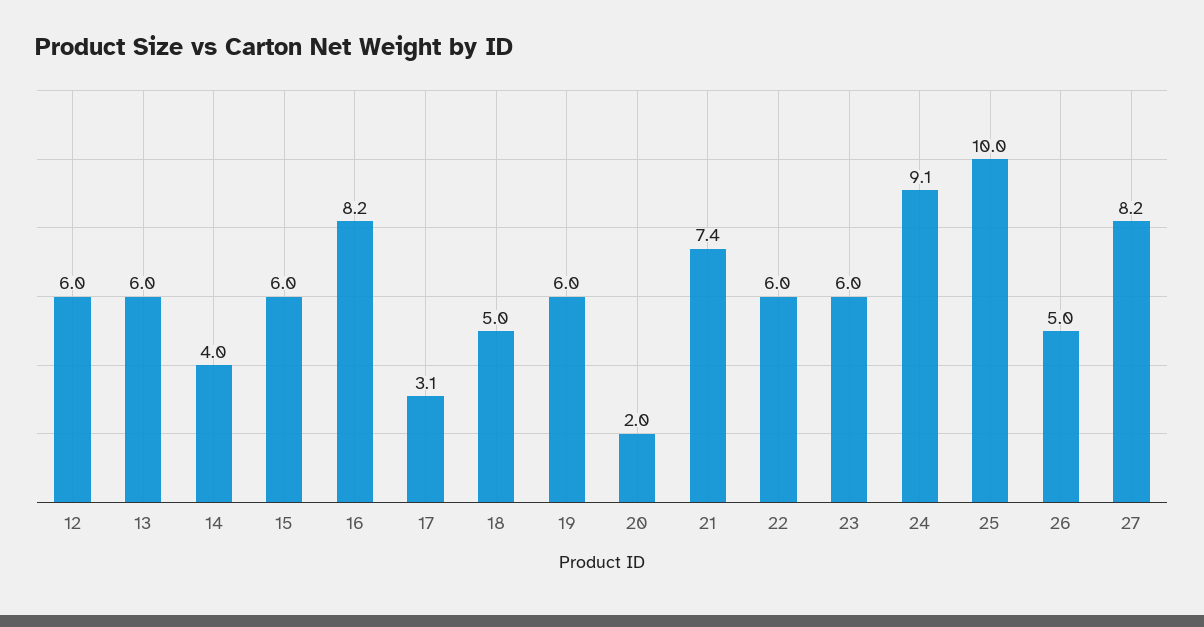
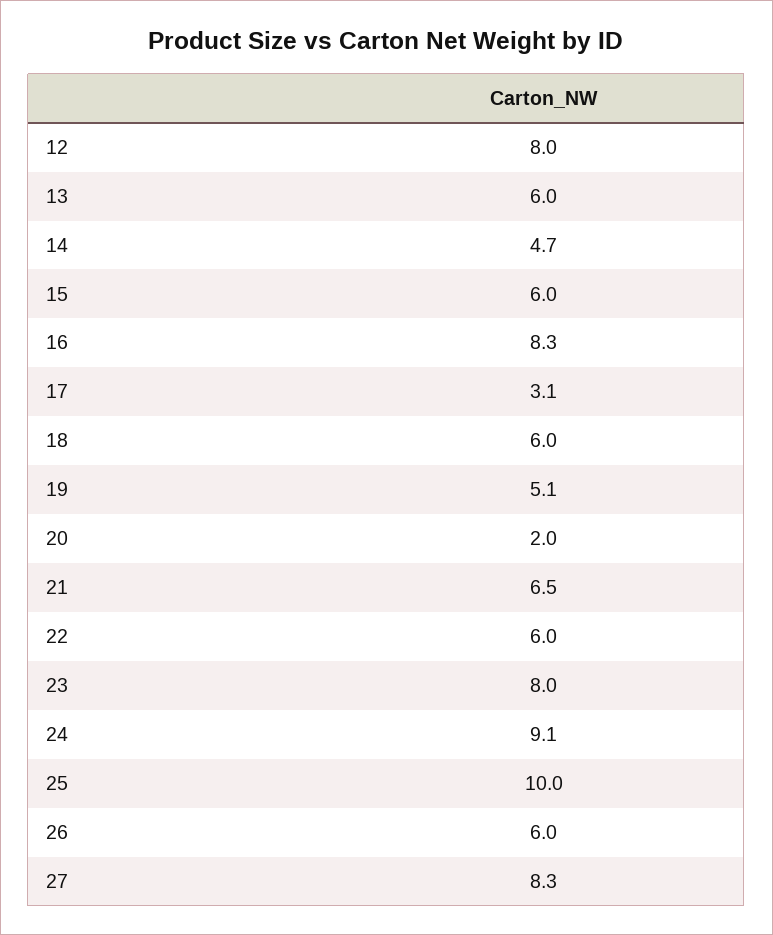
12: 6 -> 8
14: 4 -> 4.7
16: 8.2 -> 8.3
18: 5 -> 6
19: 6 -> 5.1
21: 7.4 -> 6.5
23: 6 -> 8
26: 5 -> 6
27: 8.2 -> 8.3

